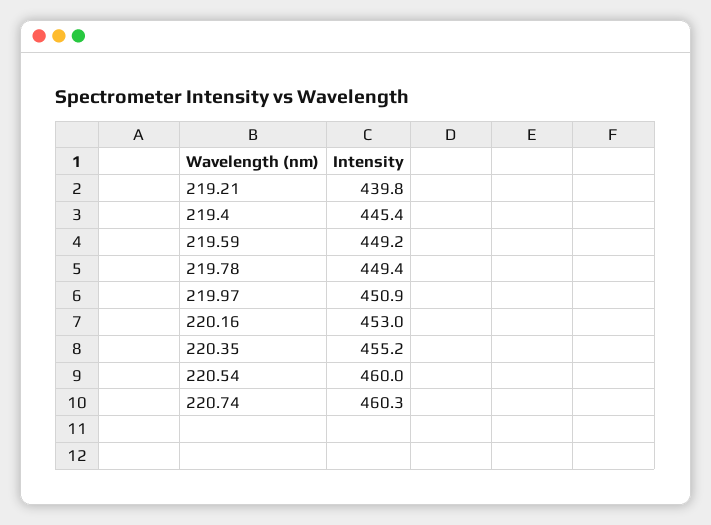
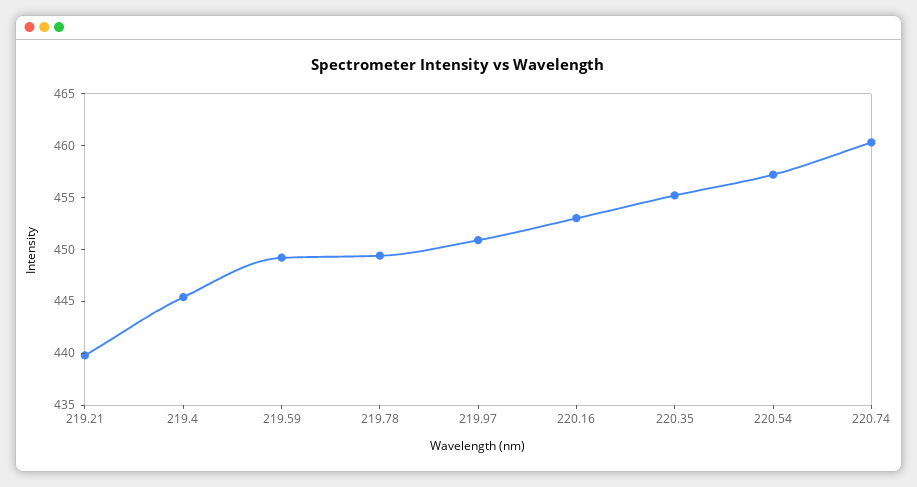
220.54: 460 -> 457

